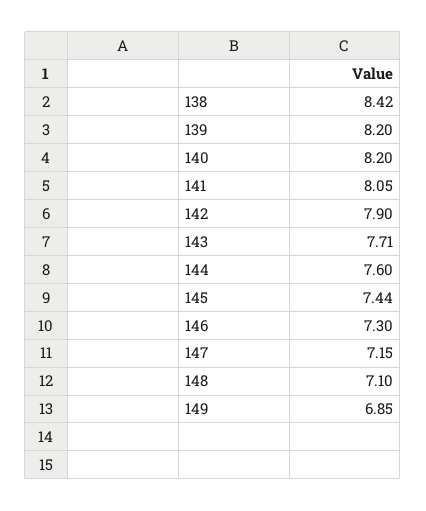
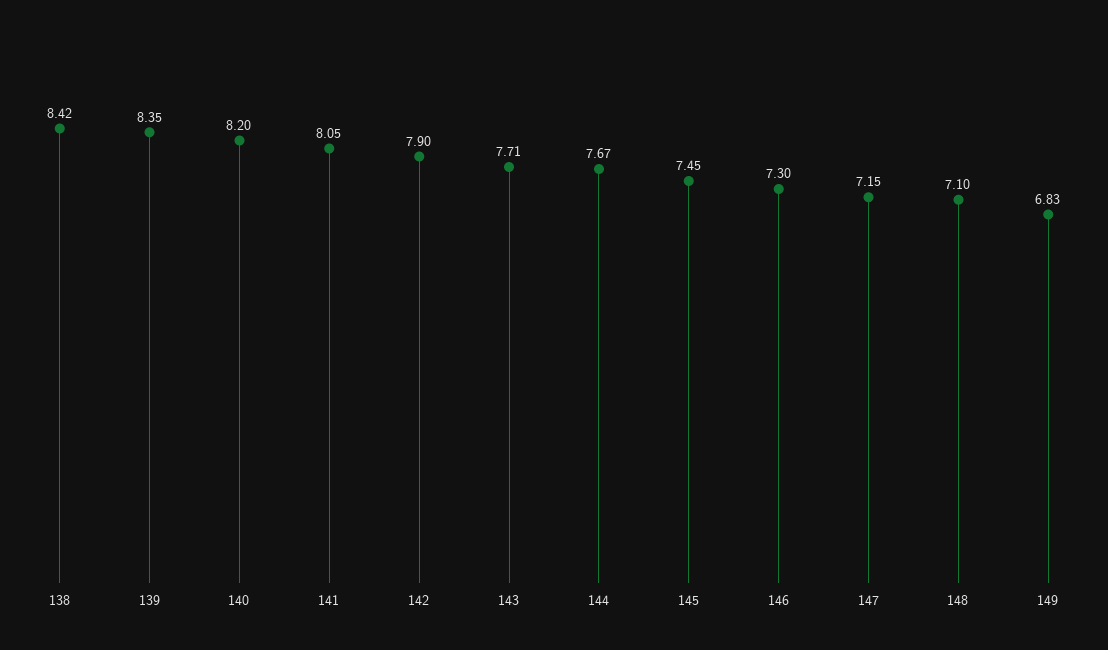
139: 8.2 -> 8.35
144: 7.6 -> 7.67
145: 7.44 -> 7.45
149: 6.85 -> 6.83

